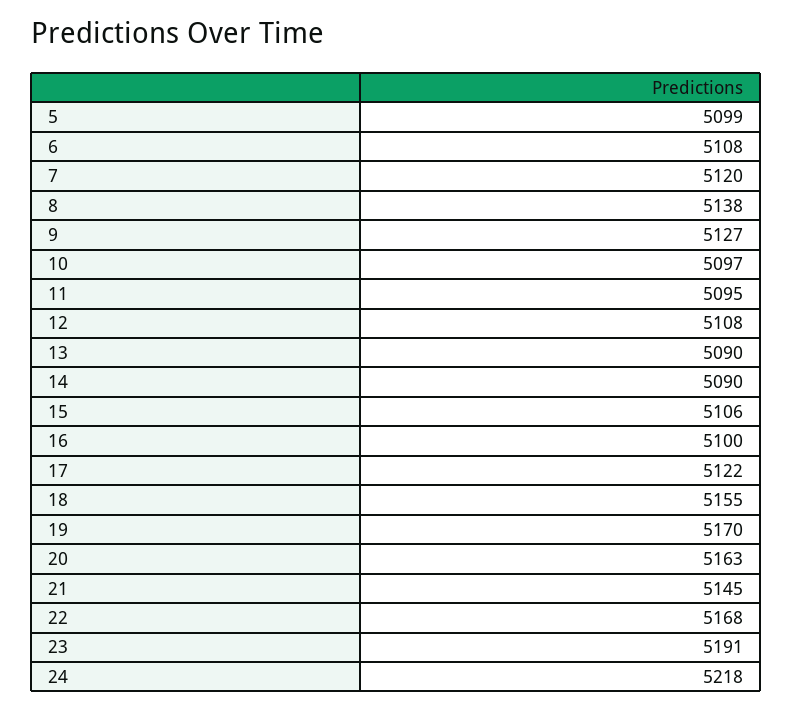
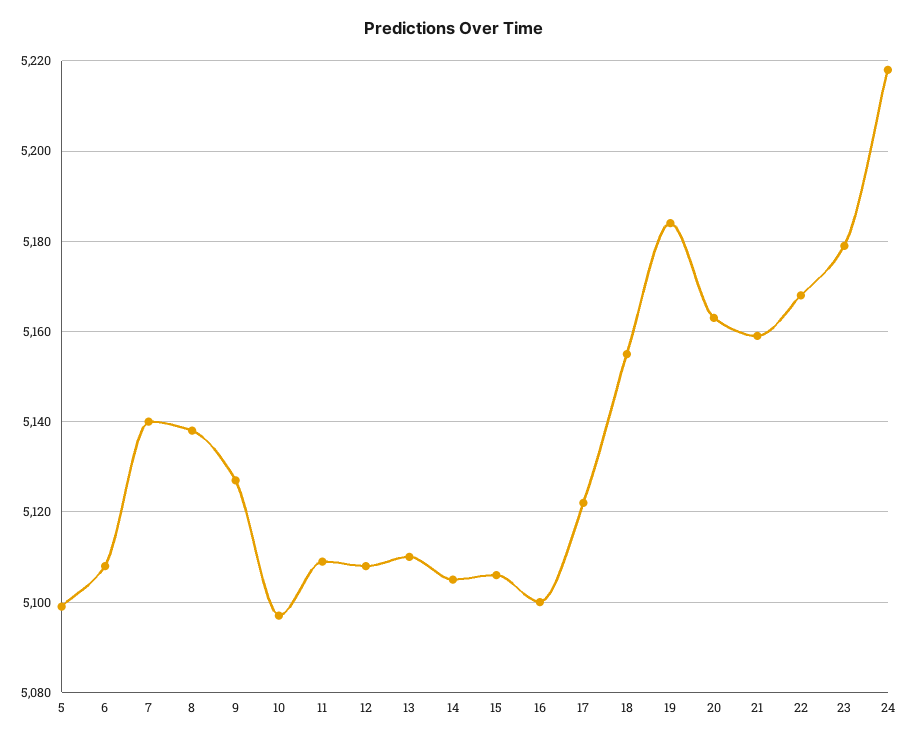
7: 5120 -> 5140
11: 5095 -> 5110
13: 5090 -> 5110
14: 5090 -> 5105
19: 5170 -> 5185
21: 5145 -> 5160
23: 5191 -> 5180

